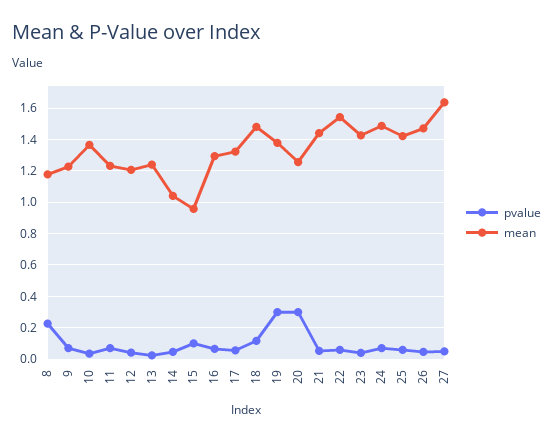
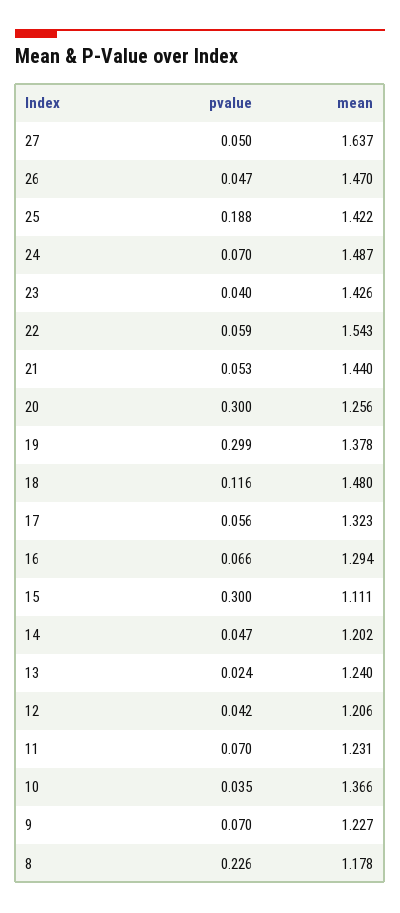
mean, 14: 1.05 -> 1.202
pvalue, 15: 0.1 -> 0.3
mean, 15: 0.95 -> 1.111
pvalue, 25: 0.05 -> 0.188

